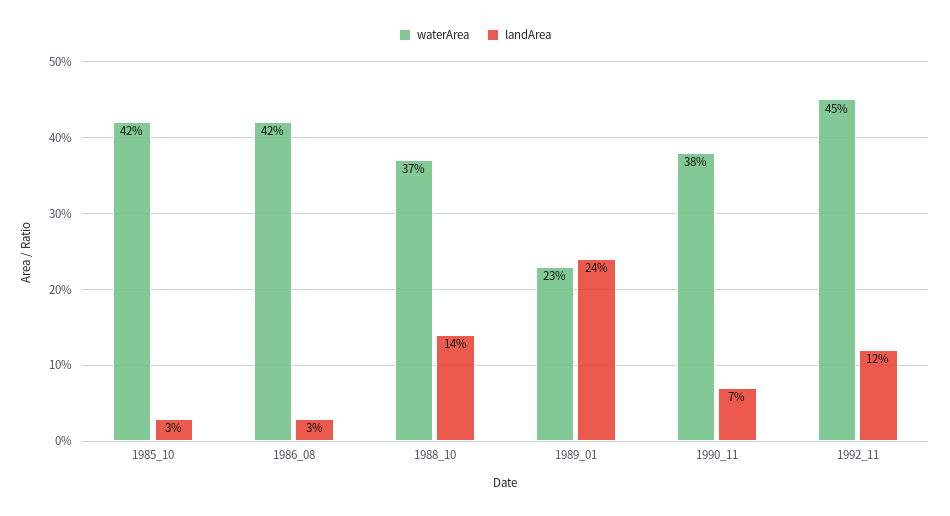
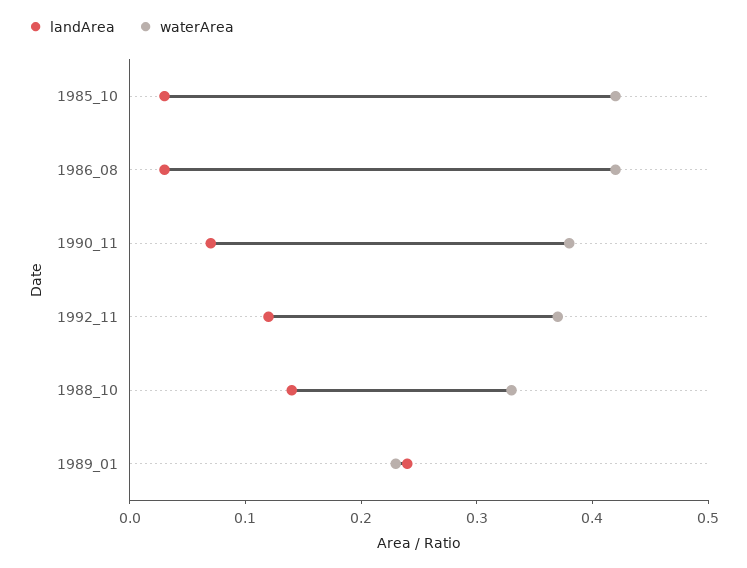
waterArea, 1988_10: 0.37 -> 0.33
waterArea, 1992_11: 0.45 -> 0.37

